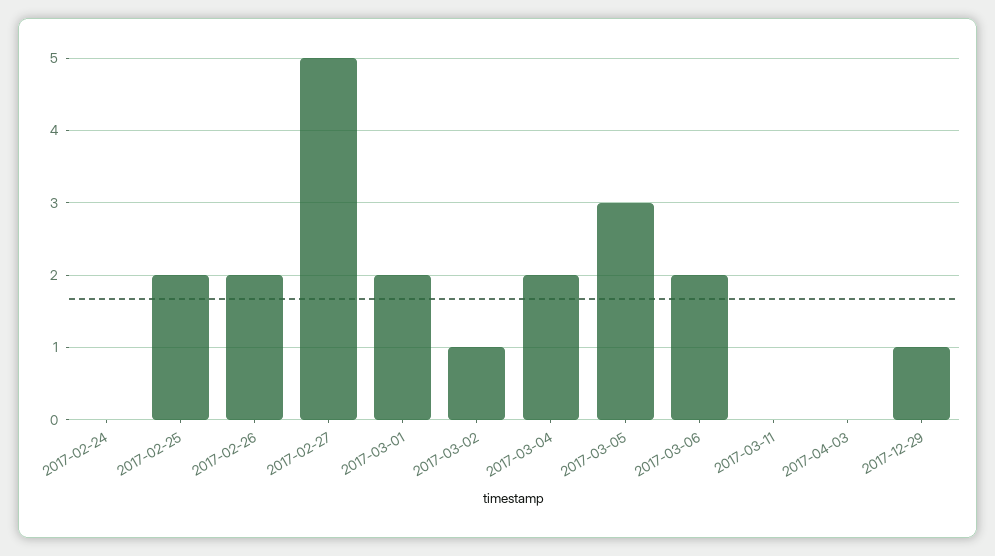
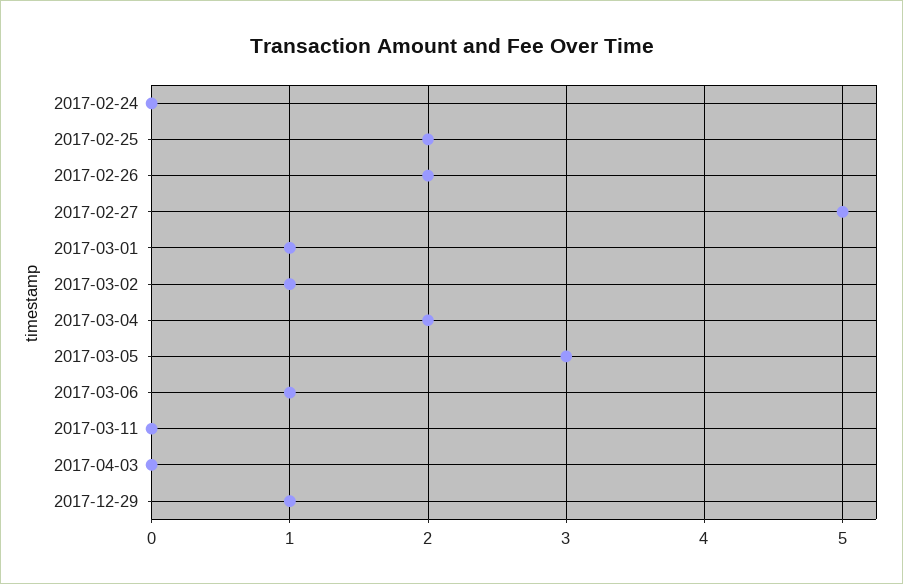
2017-03-01: 2 -> 1
2017-03-06: 2 -> 1

